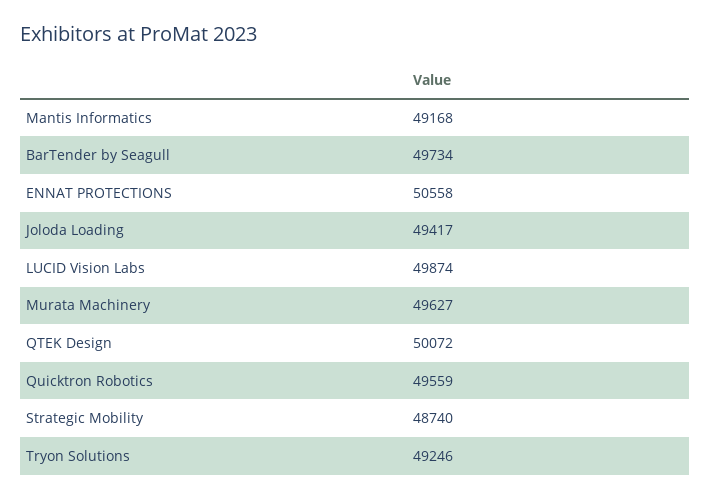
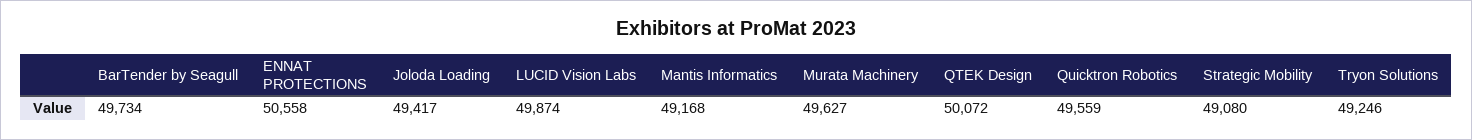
Strategic Mobility: 48740 -> 49080

